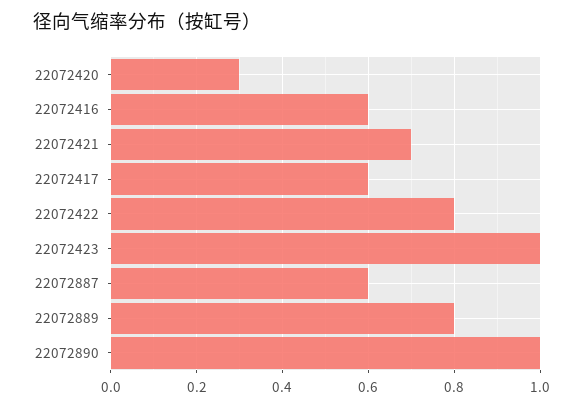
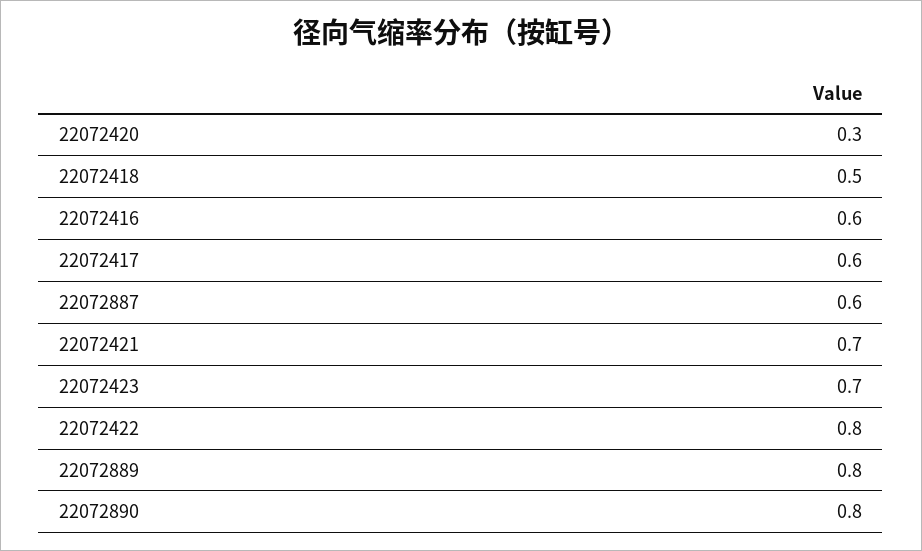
22072423: 1 -> 0.7
22072890: 1 -> 0.8
22072418: none -> 0.5

